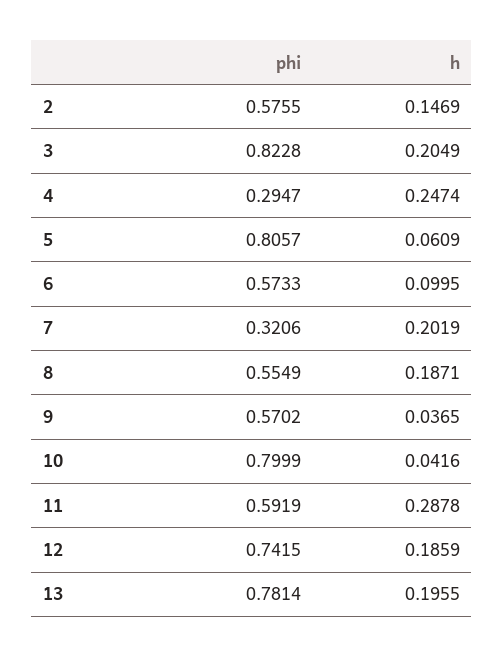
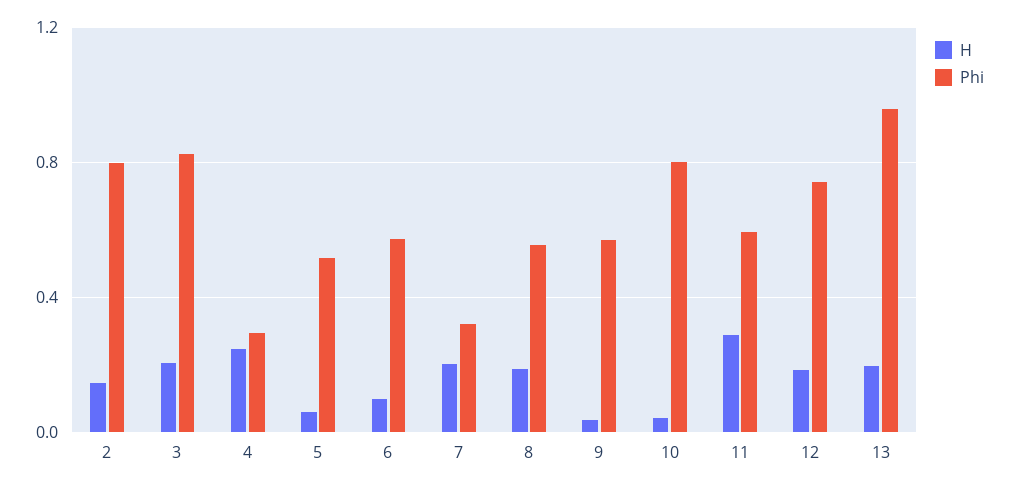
phi, 2: 0.5755 -> 0.8
phi, 5: 0.8057 -> 0.5
phi, 13: 0.7814 -> 0.95

